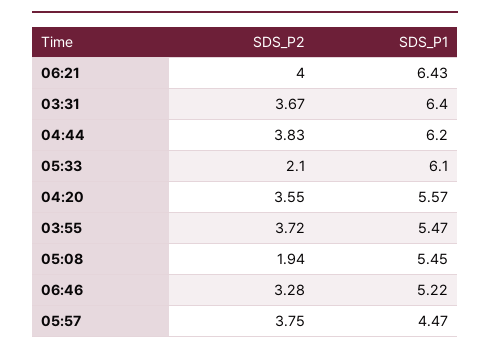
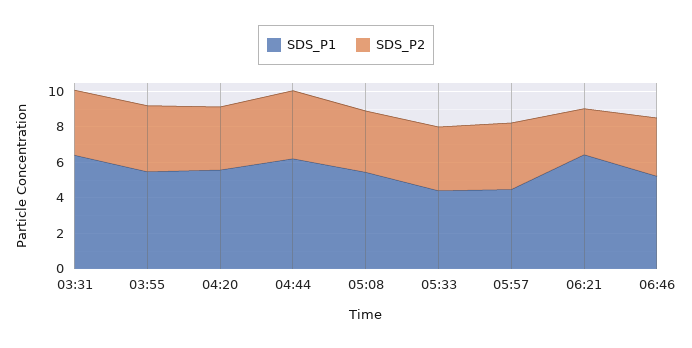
SDS_P2, 06:21: 4 -> 2.5
SDS_P2, 05:33: 2.1 -> 3.5
SDS_P1, 05:33: 6.1 -> 4.5
SDS_P2, 05:08: 1.94 -> 3.5

